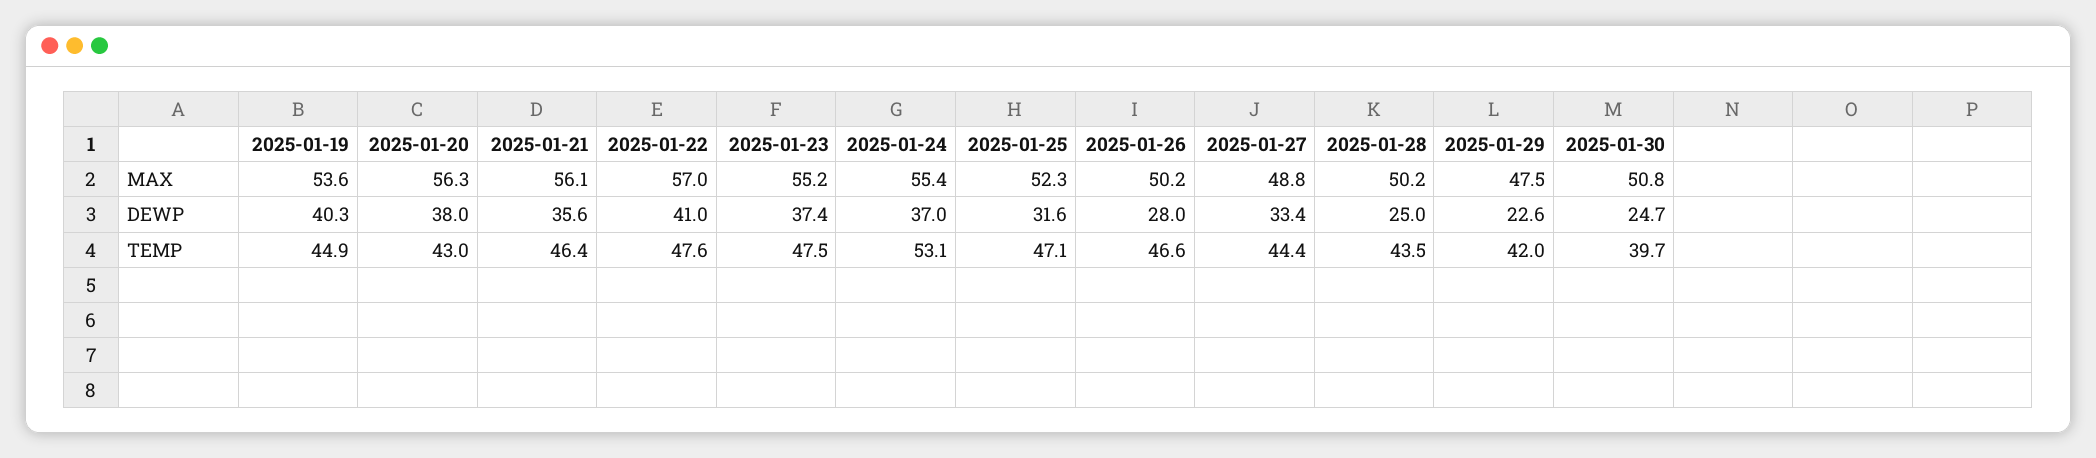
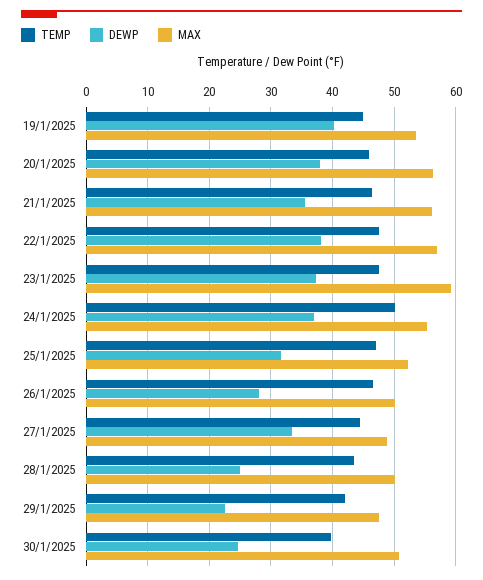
MAX, 2025-01-23: 55.2 -> 59
DEWP, 2025-01-22: 41 -> 38
TEMP, 2025-01-20: 43 -> 46
TEMP, 2025-01-24: 53.1 -> 50

